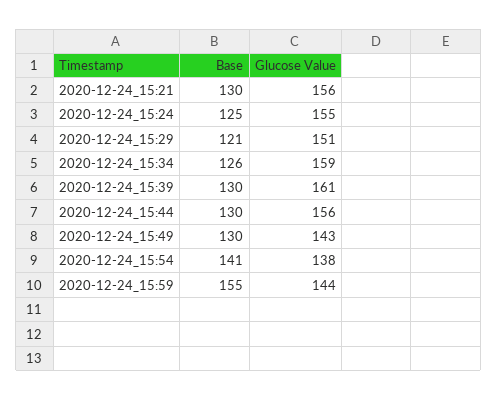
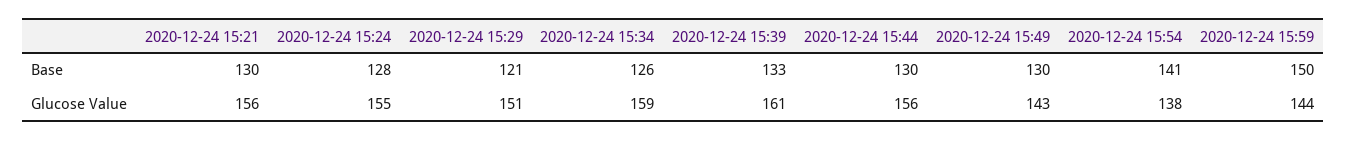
Base, 2020-12-24_15:24: 125 -> 128
Base, 2020-12-24_15:39: 130 -> 133
Base, 2020-12-24_15:59: 155 -> 150

